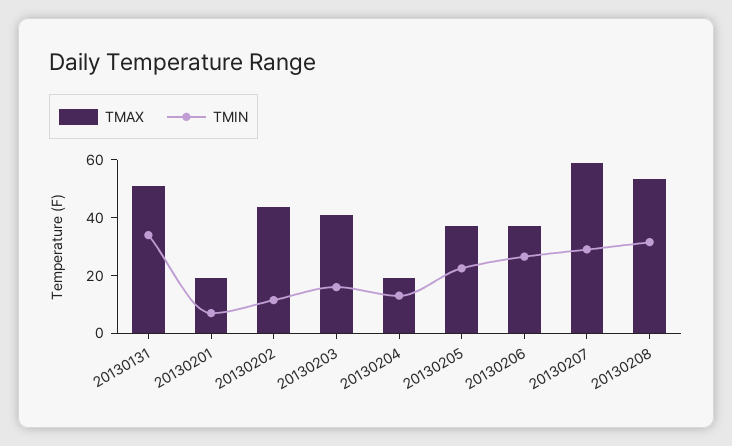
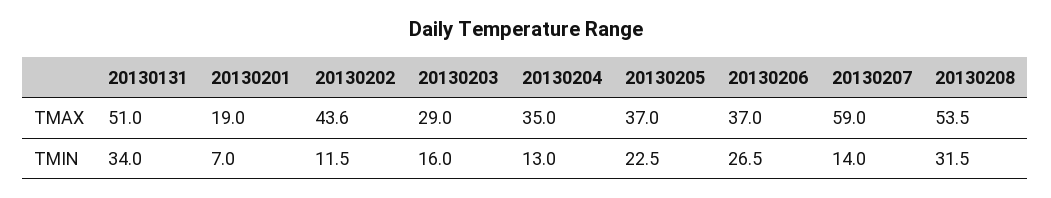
TMAX, 20130203: 40 -> 29
TMAX, 20130204: 20 -> 35
TMIN, 20130207: 30 -> 14

